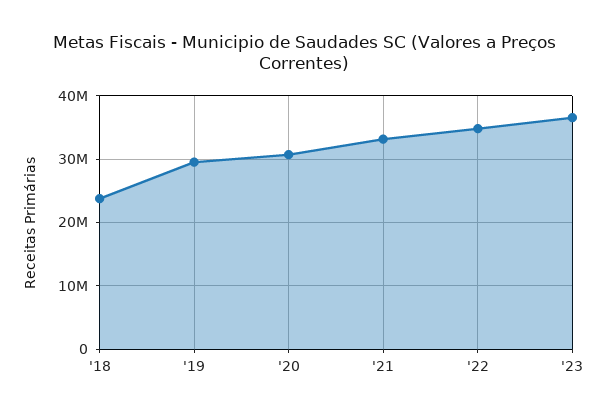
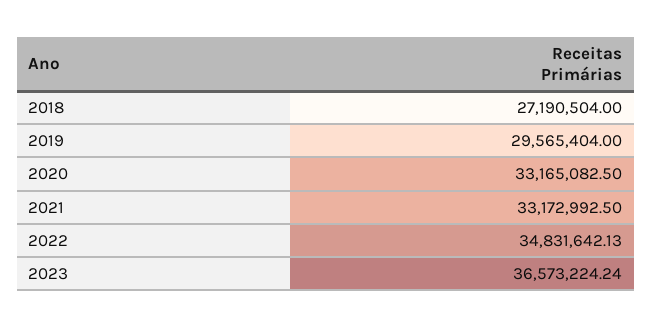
'18: 24000000 -> 27190504
'20: 31000000 -> 33165082.5

